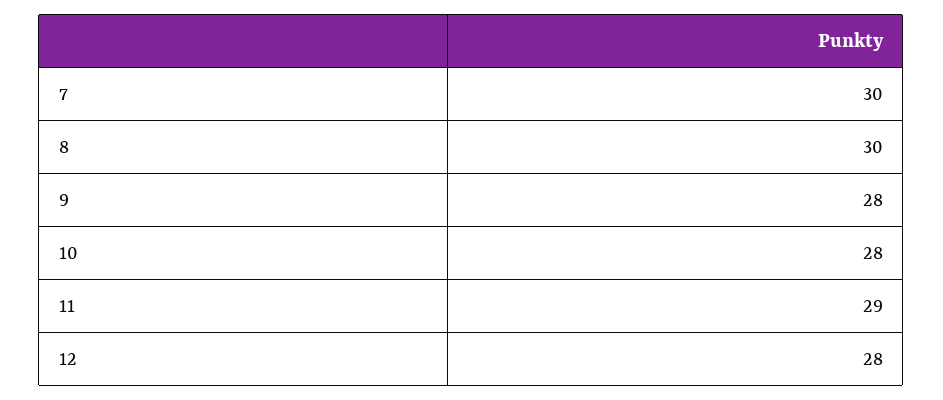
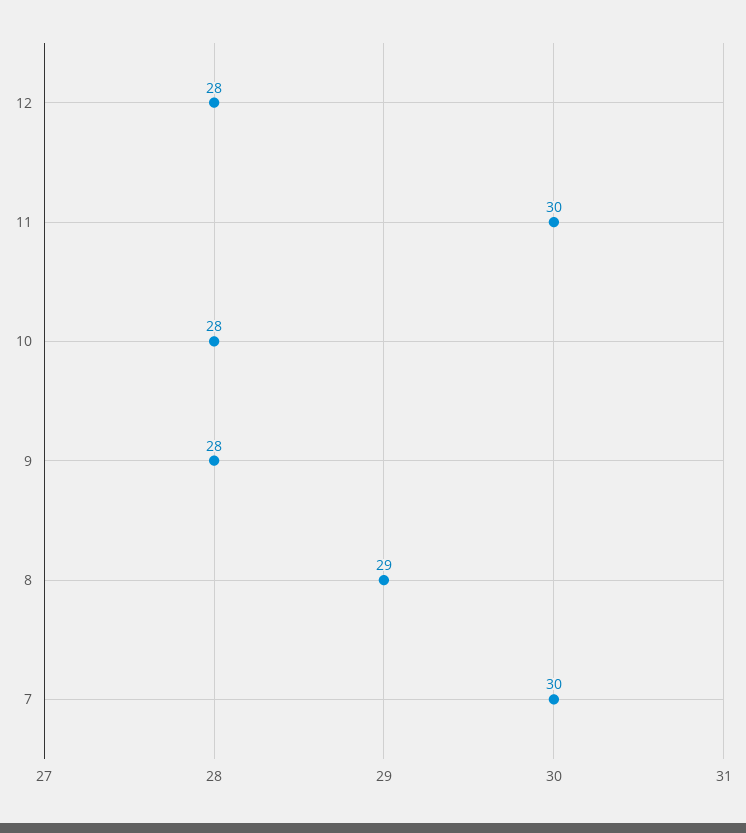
8: 30 -> 29
11: 29 -> 30

